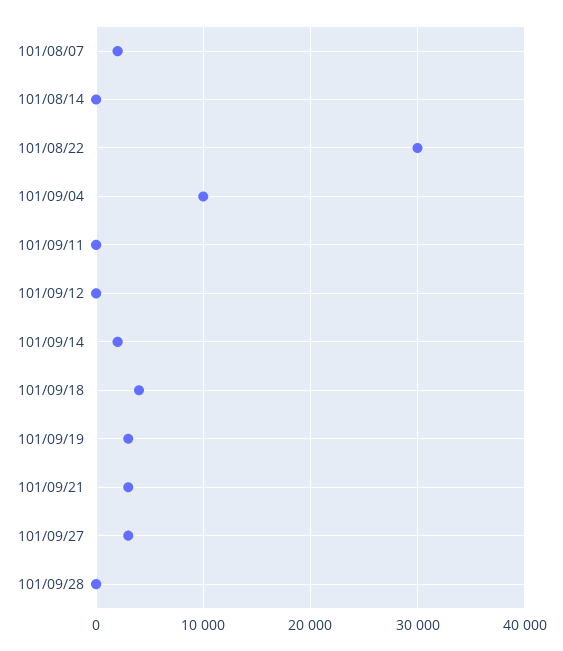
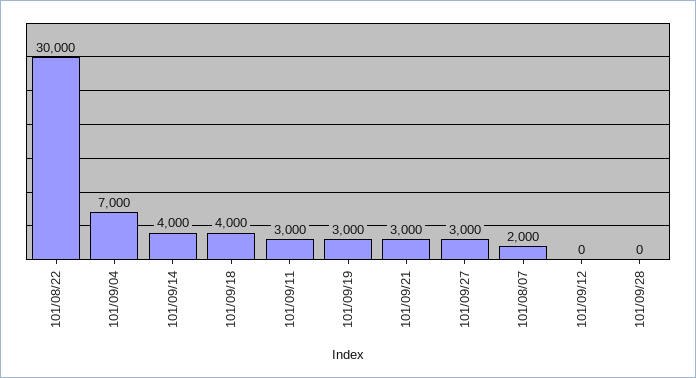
101/08/14: 0 -> none
101/09/04: 10000 -> 7000
101/09/11: 0 -> 3000
101/09/14: 2000 -> 4000

